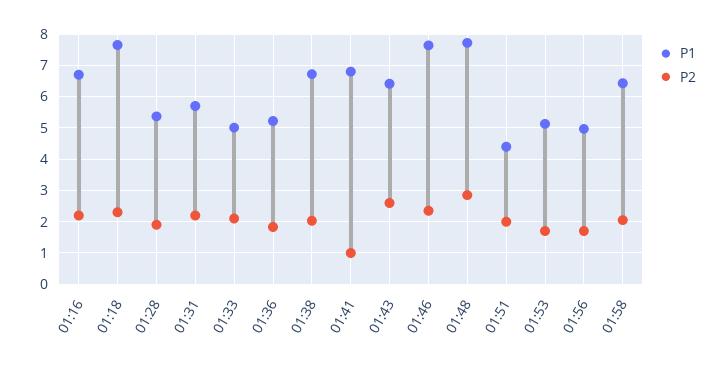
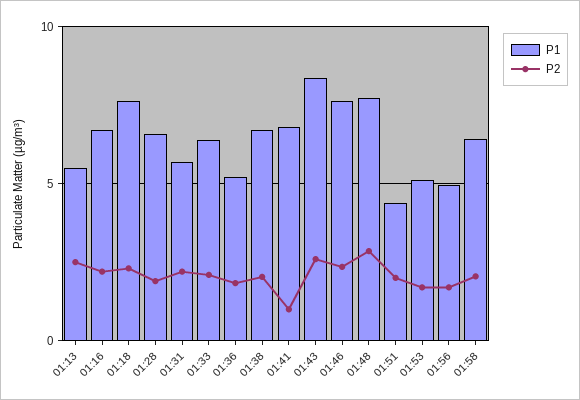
P1, 01:28: 5.4 -> 6.5
P1, 01:33: 5 -> 6.5
P1, 01:43: 6.4 -> 8.5
P1, 01:13: none -> 5.5
P2, 01:13: none -> 2.5

